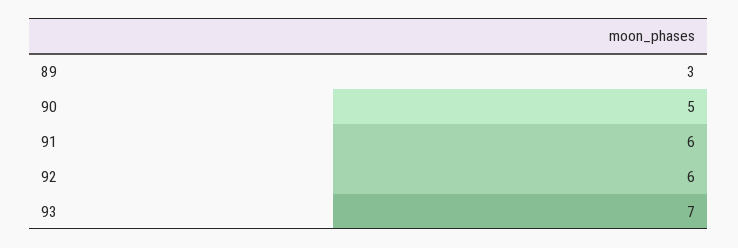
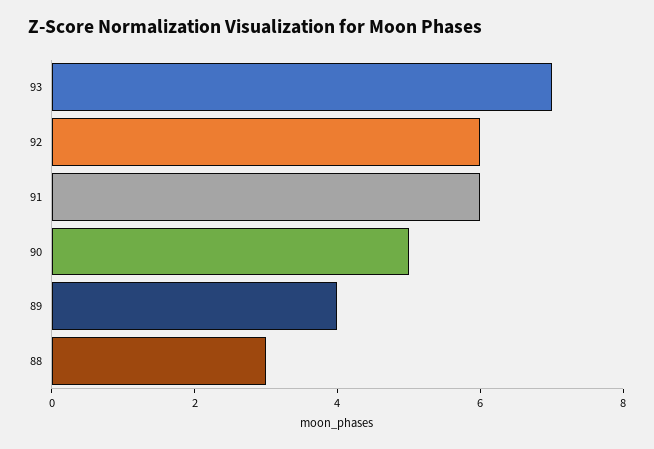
89: 3 -> 4
88: none -> 3

